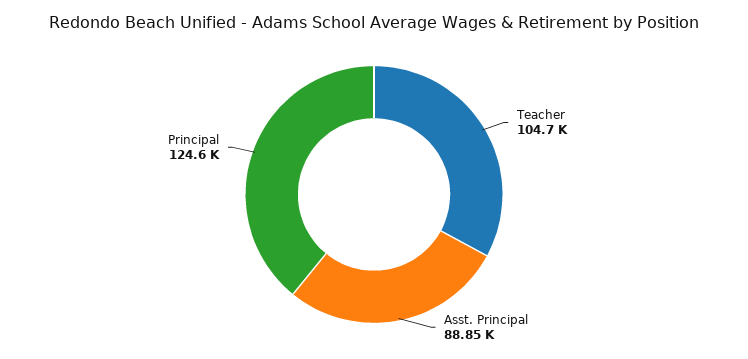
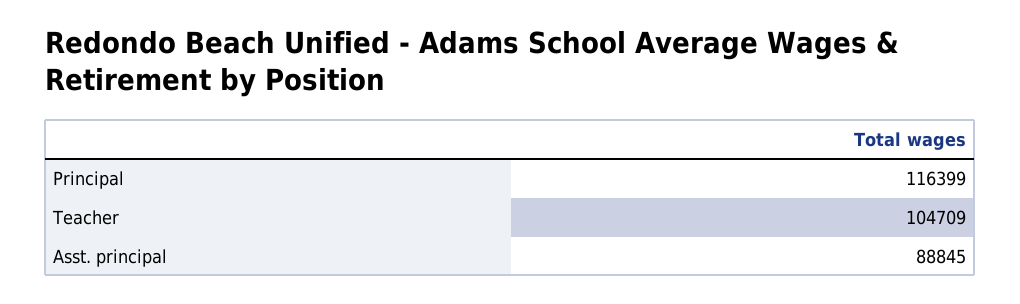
Principal: 124600 -> 116399

